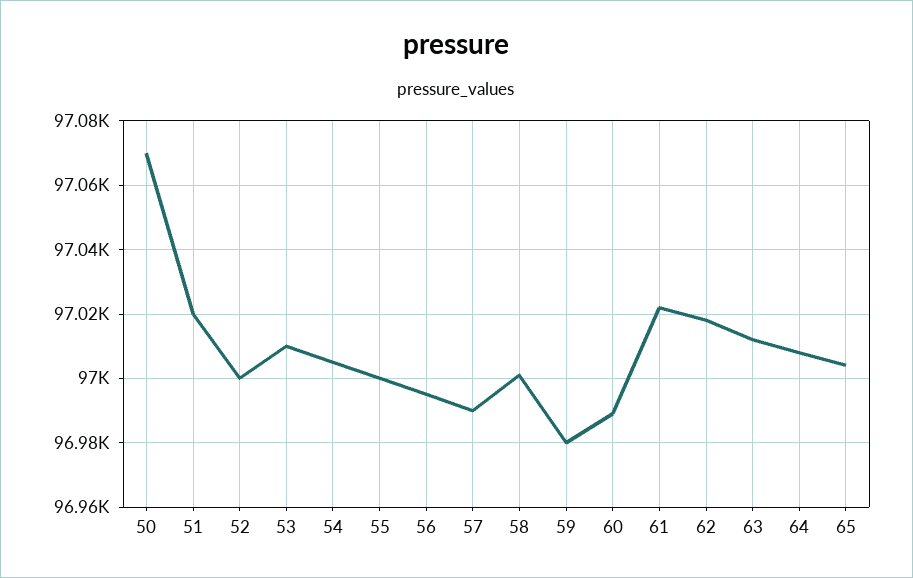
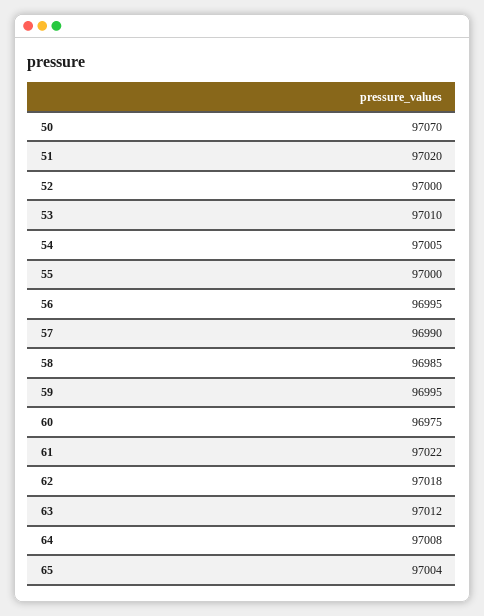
58: 97000 -> 96985
59: 96980 -> 96995
60: 96990 -> 96975

